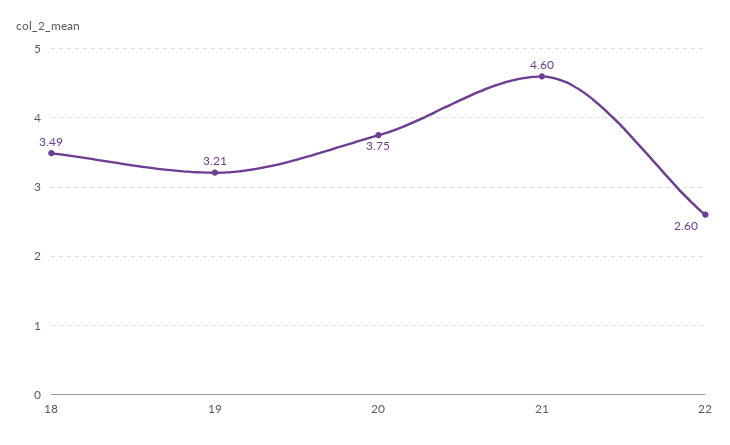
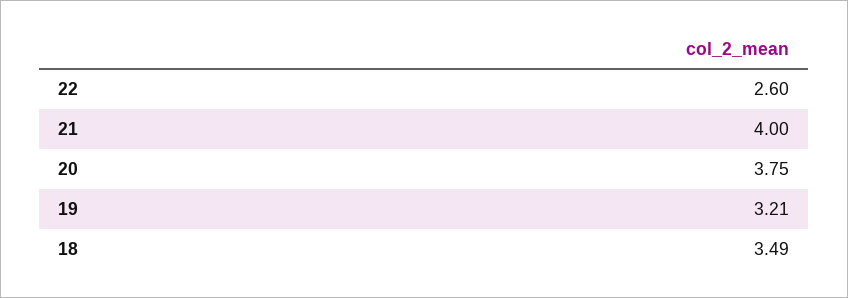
21: 4.6 -> 4

